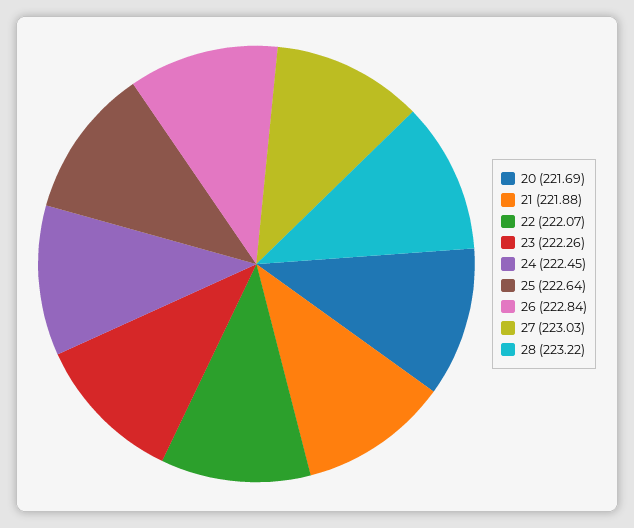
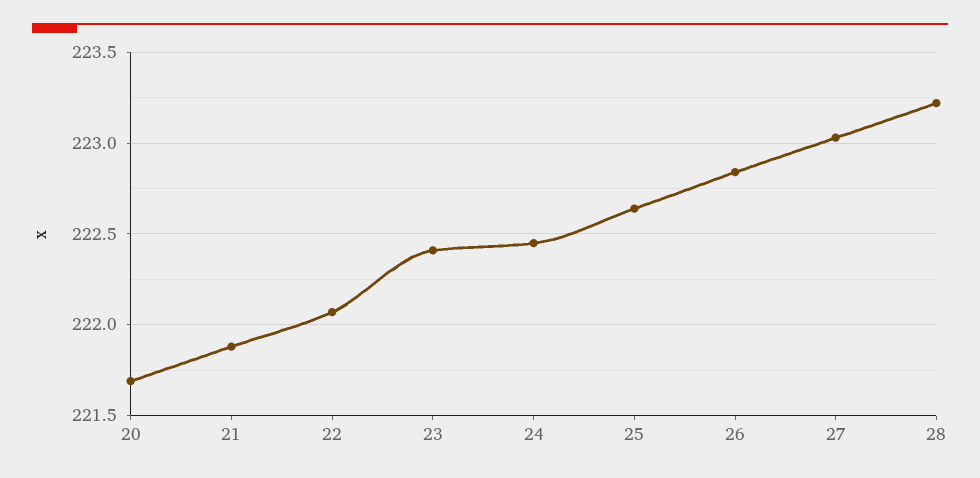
23: 222.26 -> 222.4

